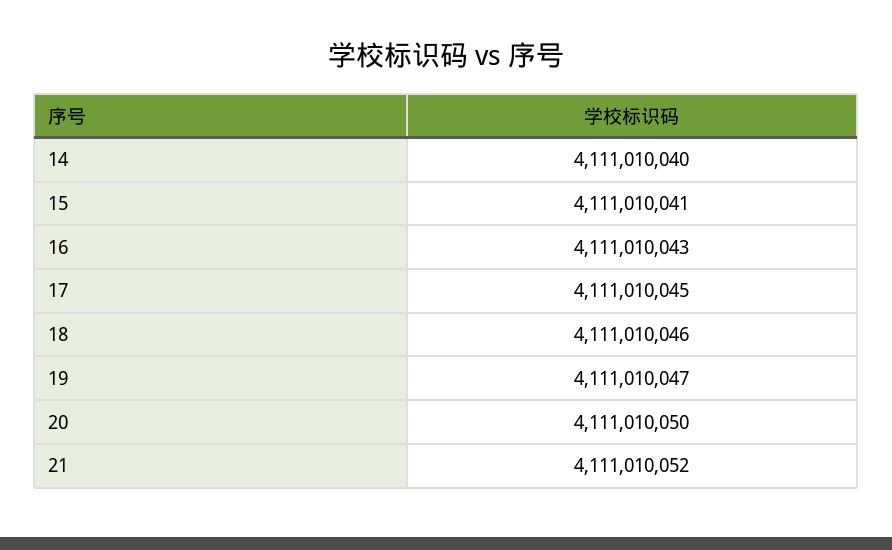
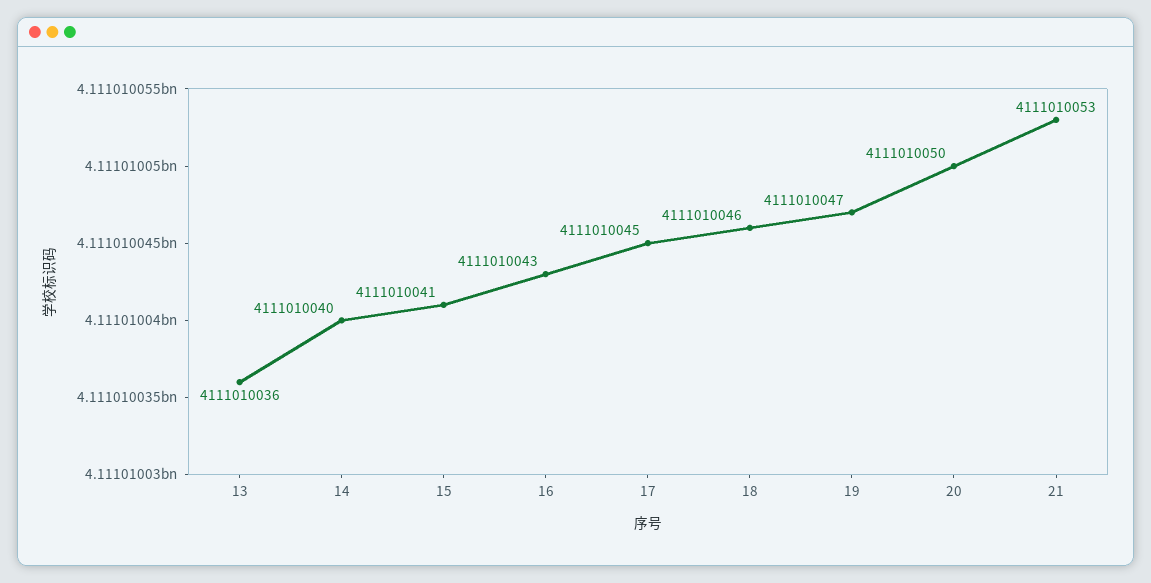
21: 4111010052 -> 4111010053
13: none -> 4111010036

